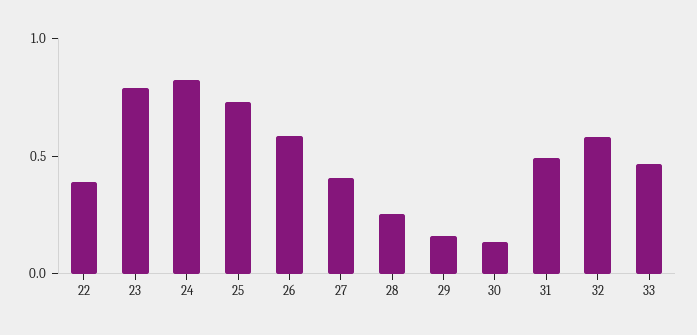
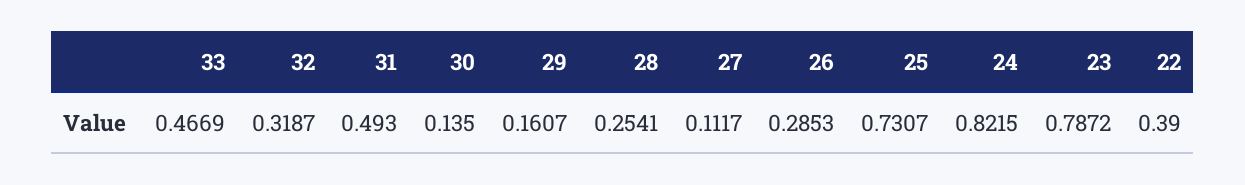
26: 0.6 -> 0.2853
27: 0.4 -> 0.1117
32: 0.6 -> 0.3187

